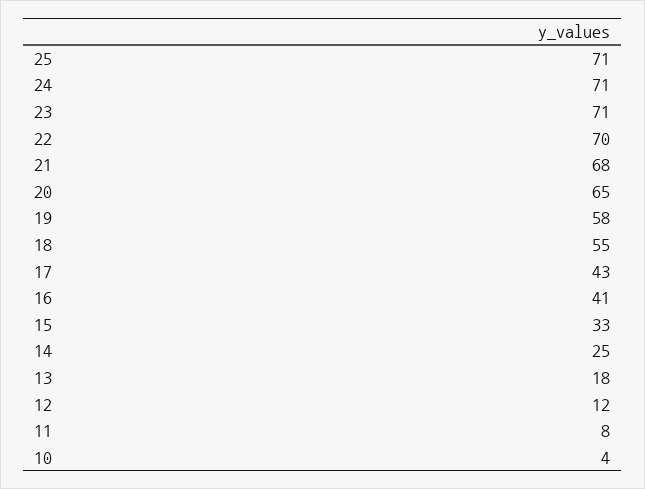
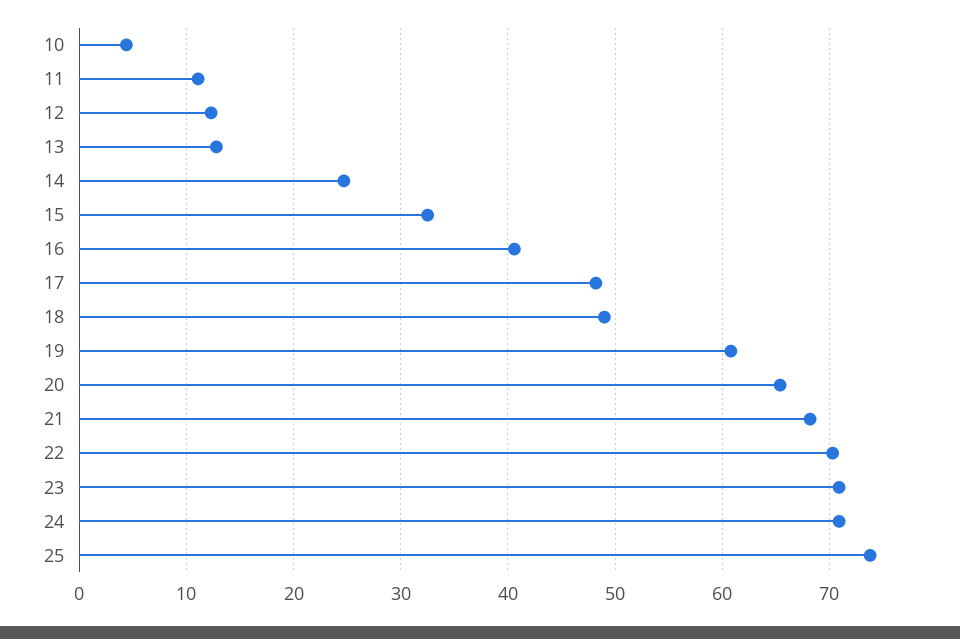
25: 71 -> 74
19: 58 -> 61
18: 55 -> 49
17: 43 -> 48
13: 18 -> 13
11: 8 -> 11

